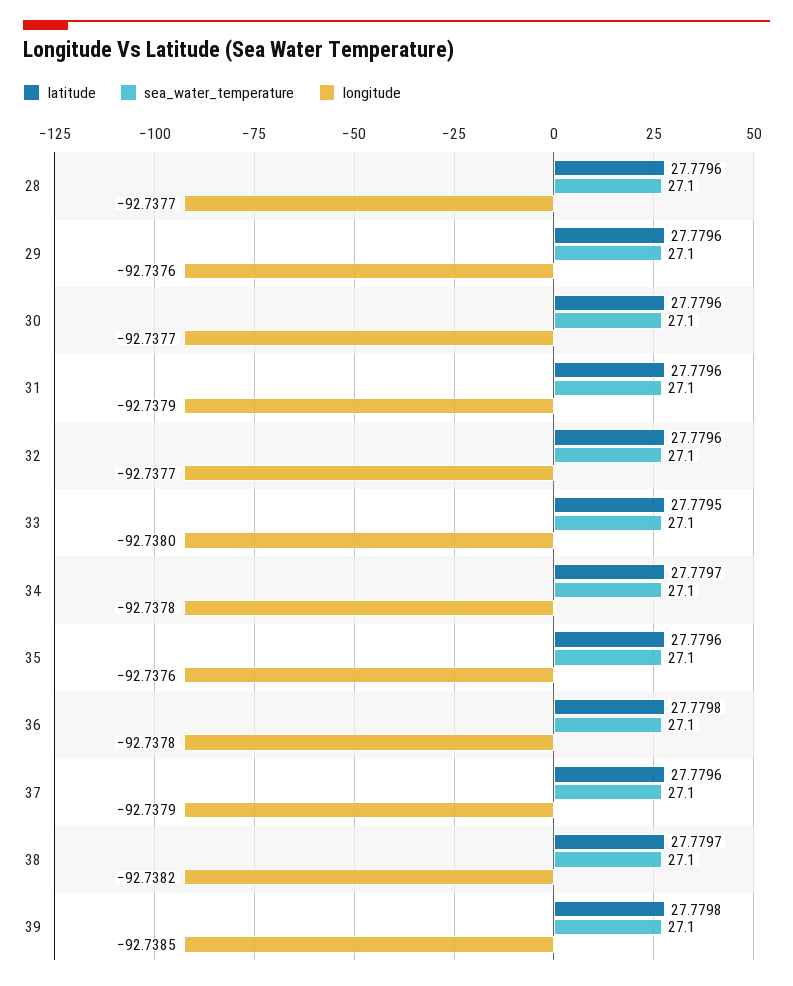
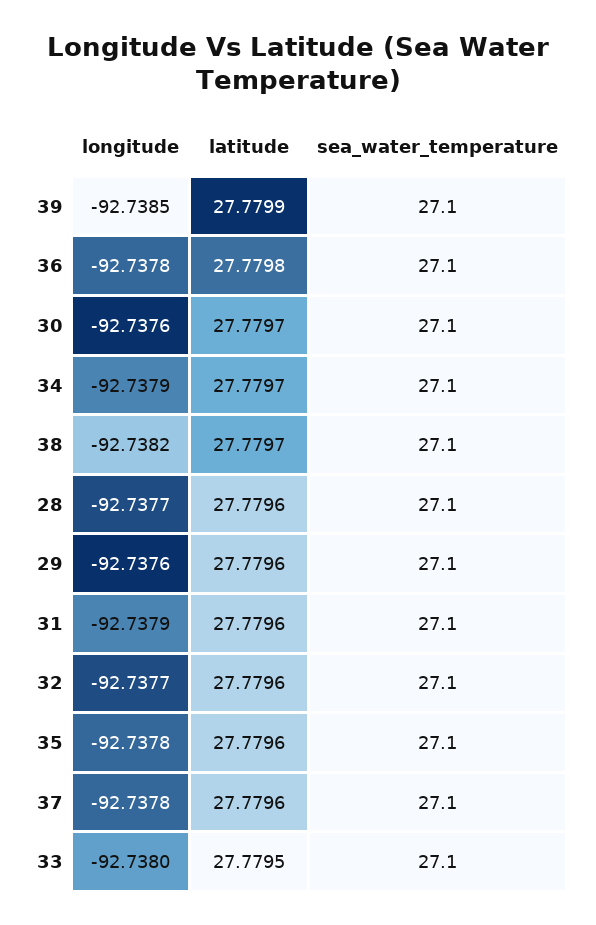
latitude, 30: 27.7796 -> 27.7797
longitude, 30: -92.7377 -> -92.7376
longitude, 34: -92.7378 -> -92.7379
longitude, 35: -92.7376 -> -92.7378
longitude, 37: -92.7379 -> -92.7378
latitude, 39: 27.7798 -> 27.7799

